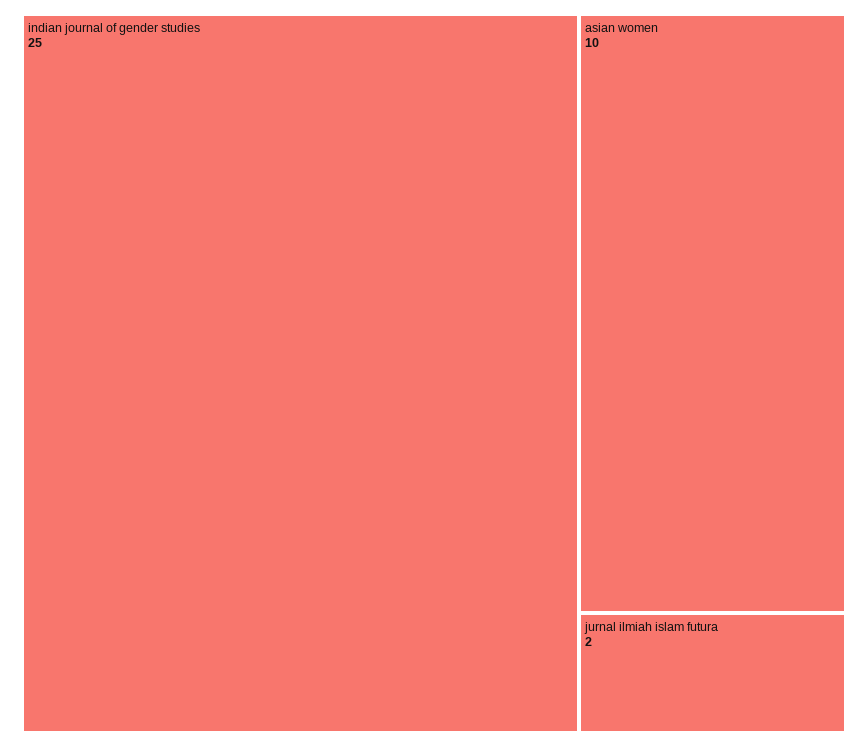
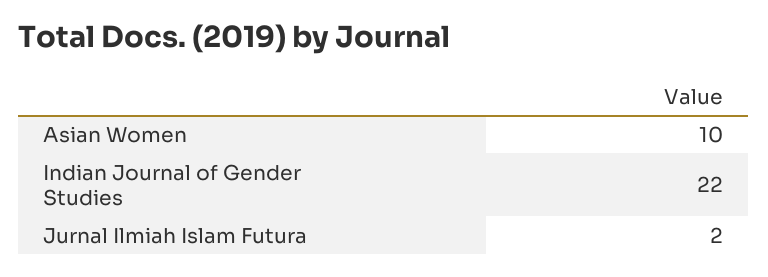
indian journal of gender studies: 25 -> 22

